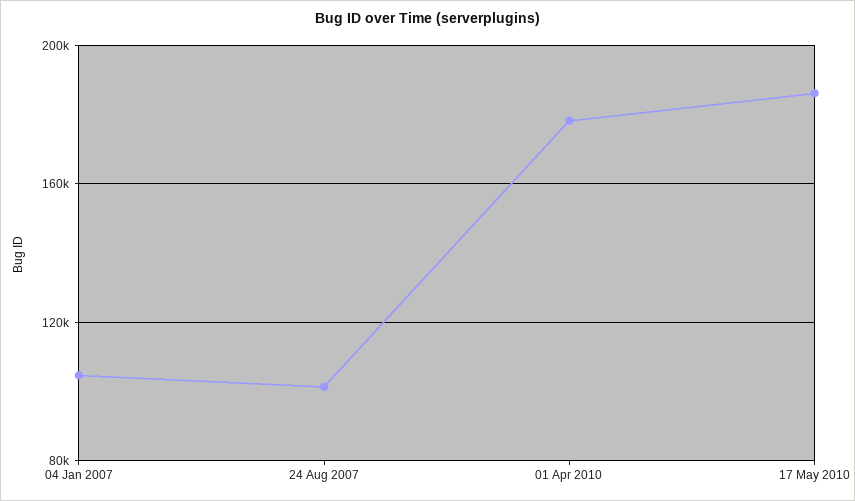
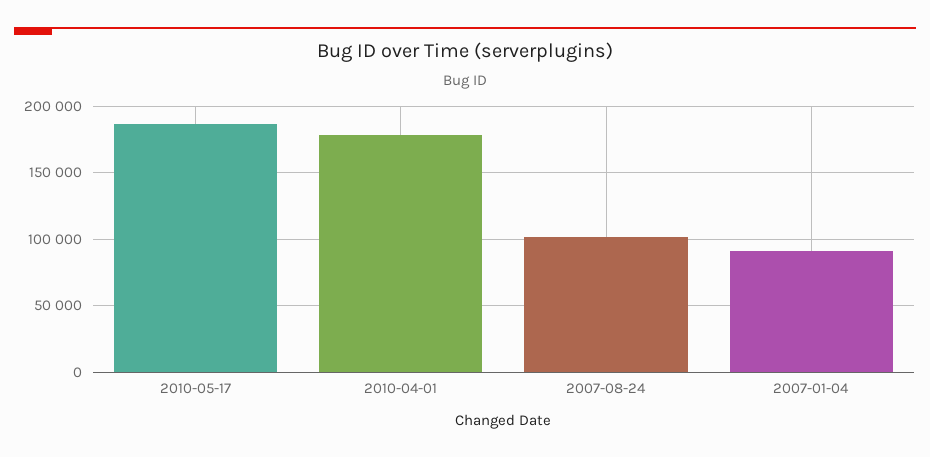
04 Jan 2007: 105000 -> 90000

